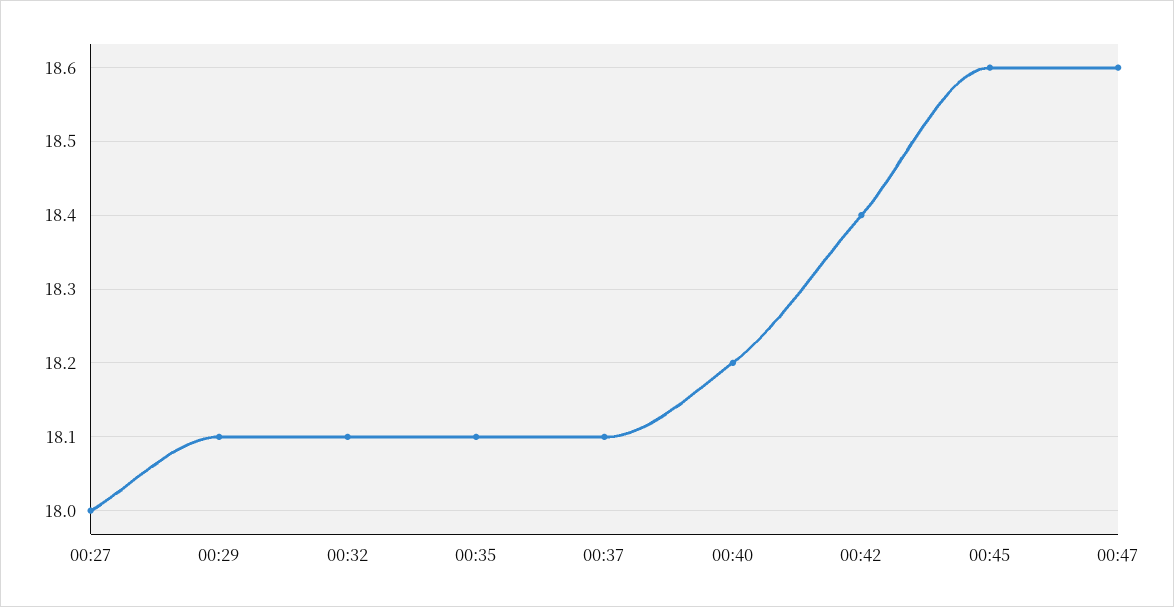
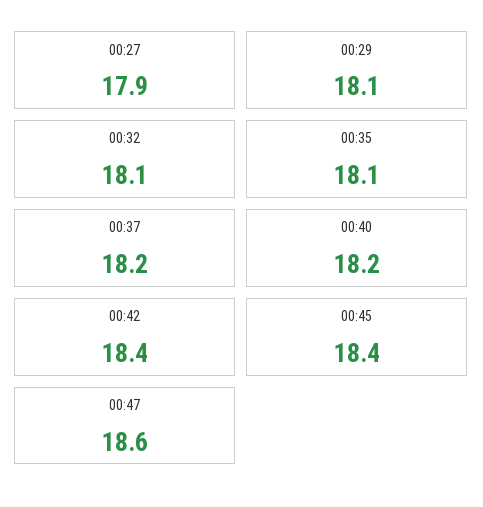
00:27: 18 -> 17.9
00:37: 18.1 -> 18.2
00:45: 18.6 -> 18.4

